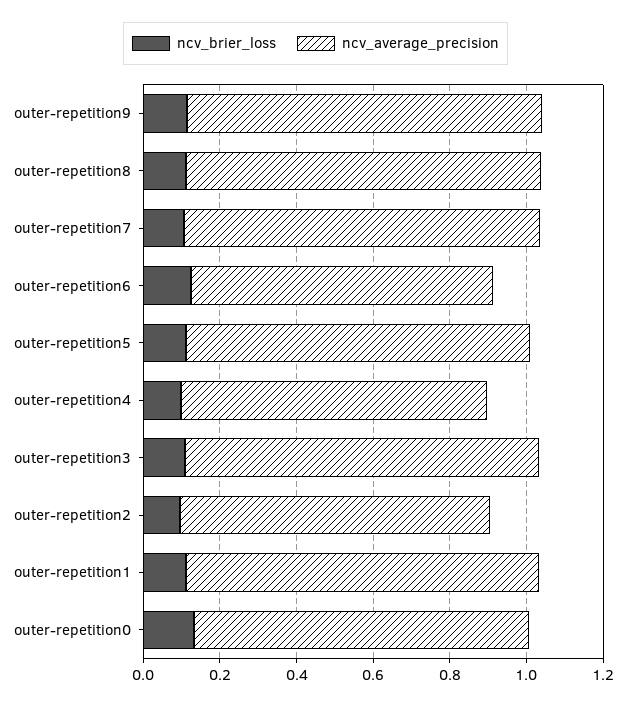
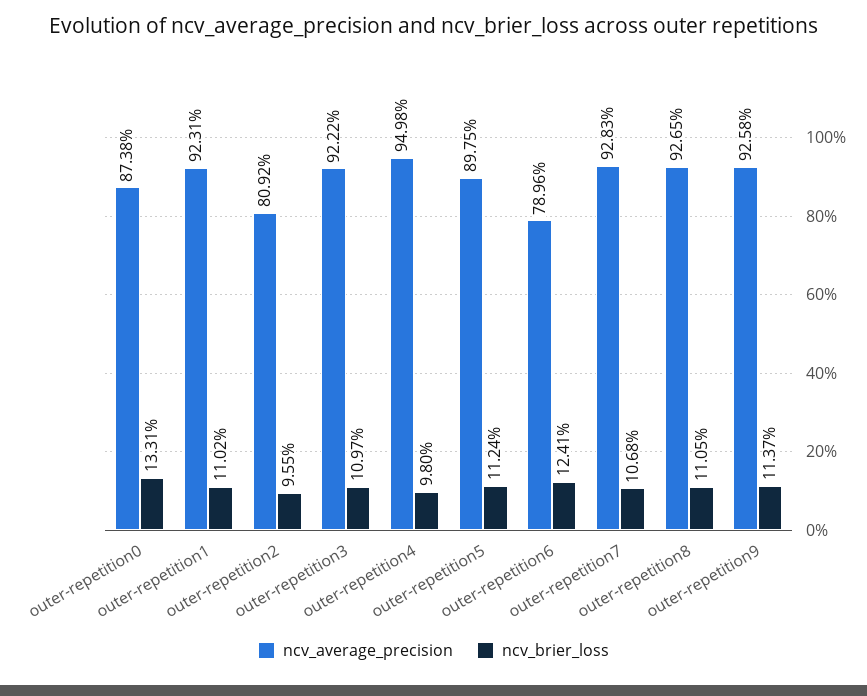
ncv_average_precision, outer-repetition4: 0.8 -> 0.9498

